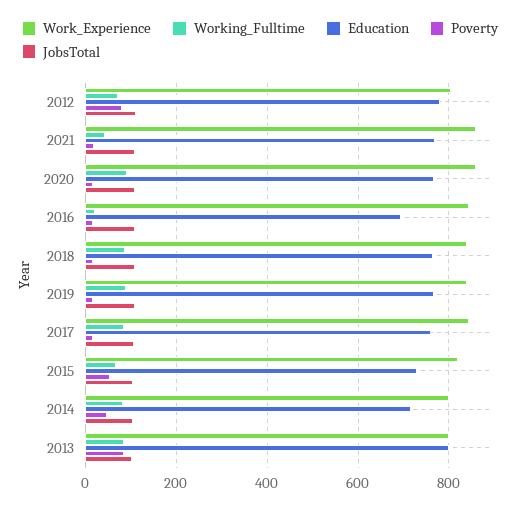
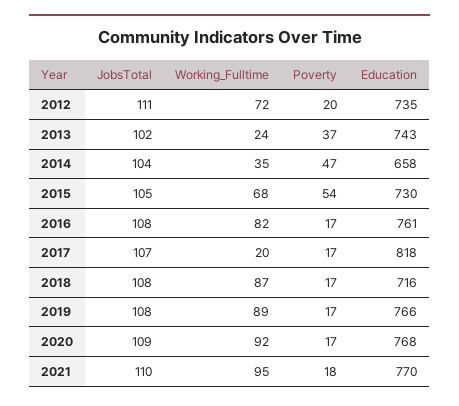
Work_Experience, 2012: 800 -> none
Education, 2012: 780 -> 735
Poverty, 2012: 80 -> 20
Work_Experience, 2021: 860 -> none
Working_Fulltime, 2021: 40 -> 95
Work_Experience, 2020: 860 -> none
Work_Experience, 2016: 840 -> none
Working_Fulltime, 2016: 20 -> 82
Education, 2016: 700 -> 761
Work_Experience, 2018: 840 -> none
Education, 2018: 760 -> 716
Work_Experience, 2019: 840 -> none
Work_Experience, 2017: 840 -> none
Working_Fulltime, 2017: 80 -> 20
Education, 2017: 760 -> 818
Work_Experience, 2015: 820 -> none
Work_Experience, 2014: 800 -> none
Working_Fulltime, 2014: 80 -> 35
Education, 2014: 720 -> 658
Work_Experience, 2013: 800 -> none
Working_Fulltime, 2013: 80 -> 24
Education, 2013: 800 -> 743
Poverty, 2013: 80 -> 37

